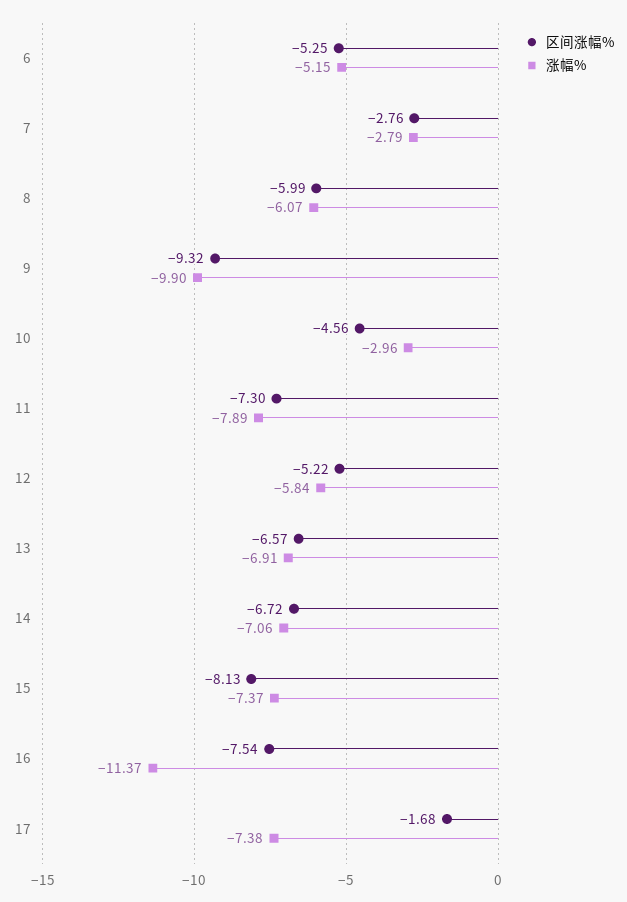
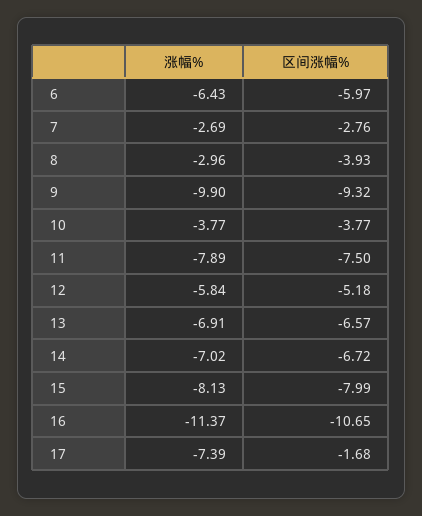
区间涨幅%, 6: -5.25 -> -5.97
涨幅%, 6: -5.15 -> -6.43
涨幅%, 7: -2.79 -> -2.69
区间涨幅%, 8: -5.99 -> -3.93
涨幅%, 8: -6.07 -> -2.96
区间涨幅%, 10: -4.56 -> -3.77
涨幅%, 10: -2.96 -> -3.77
区间涨幅%, 11: -7.3 -> -7.5
区间涨幅%, 12: -5.22 -> -5.18
涨幅%, 14: -7.06 -> -7.02
区间涨幅%, 15: -8.13 -> -7.99
涨幅%, 15: -7.37 -> -8.13
区间涨幅%, 16: -7.54 -> -10.65
涨幅%, 17: -7.38 -> -7.39

